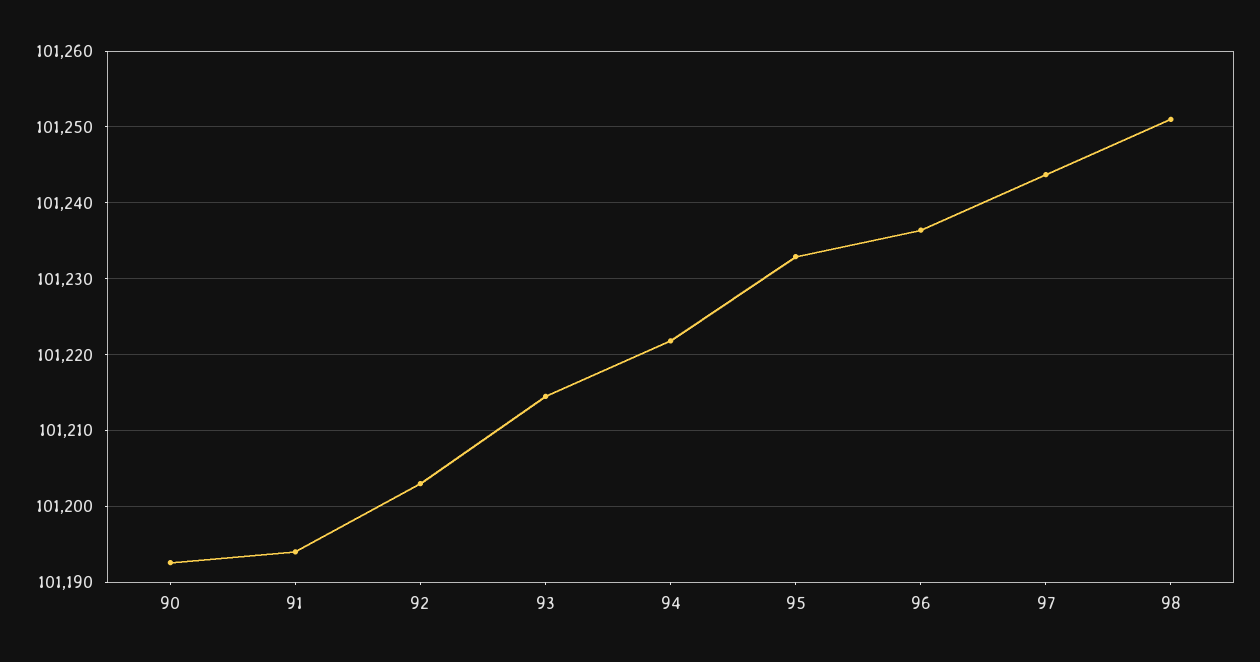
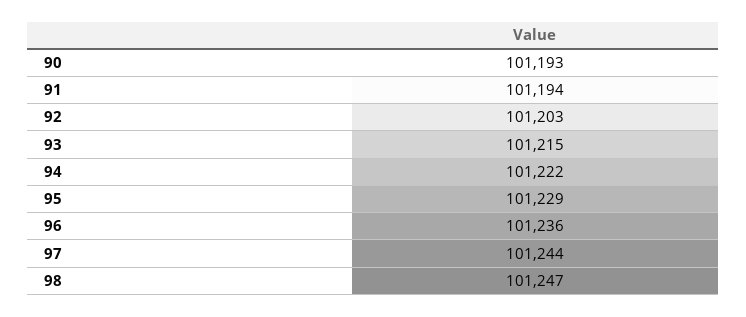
95: 101233 -> 101229
98: 101251 -> 101247

